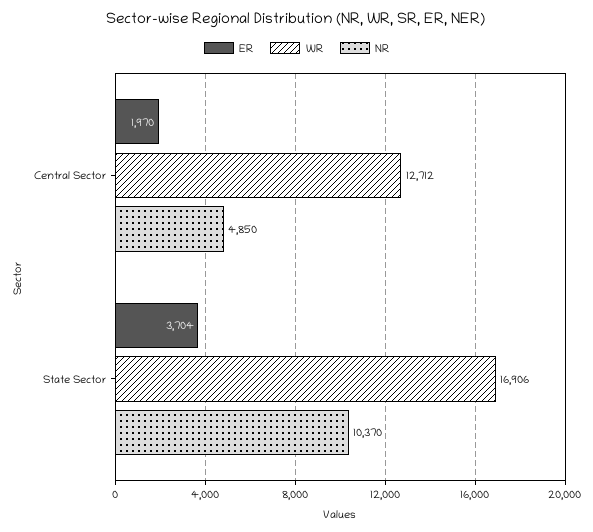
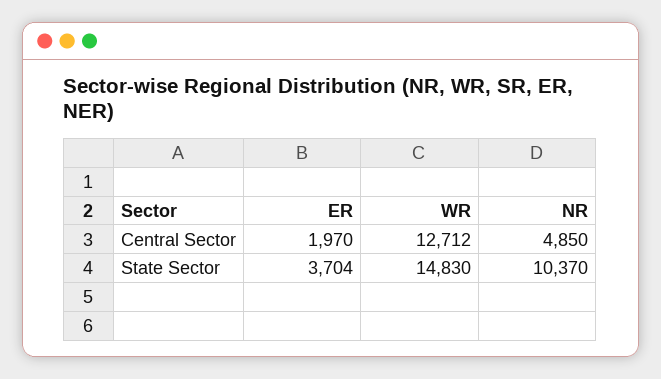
WR, State Sector: 16906 -> 14830

